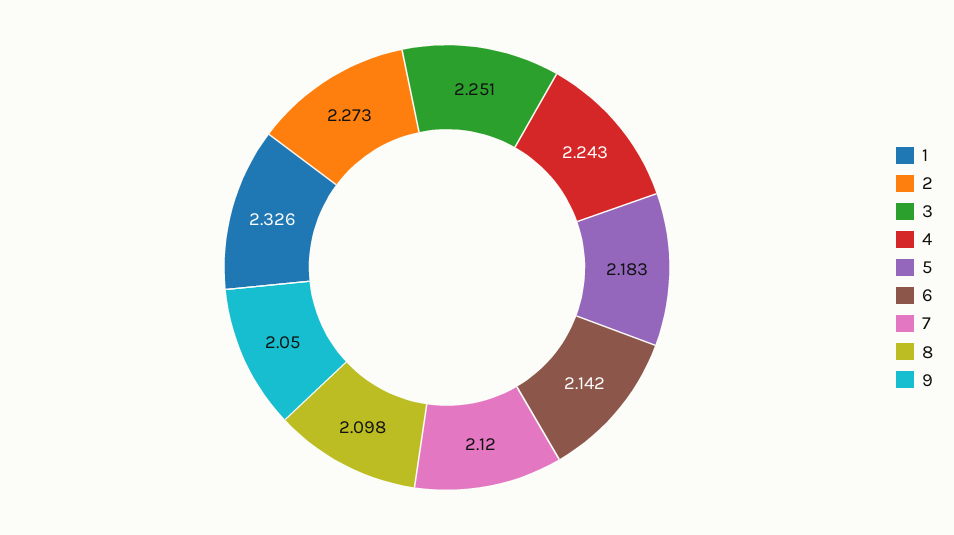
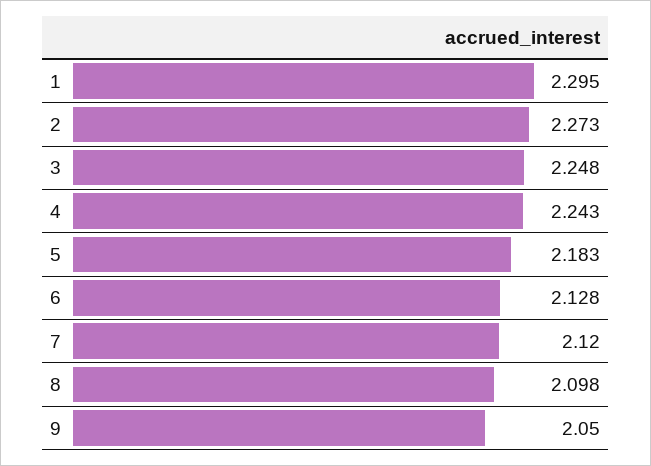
1: 2.326 -> 2.295
3: 2.251 -> 2.248
6: 2.142 -> 2.128

